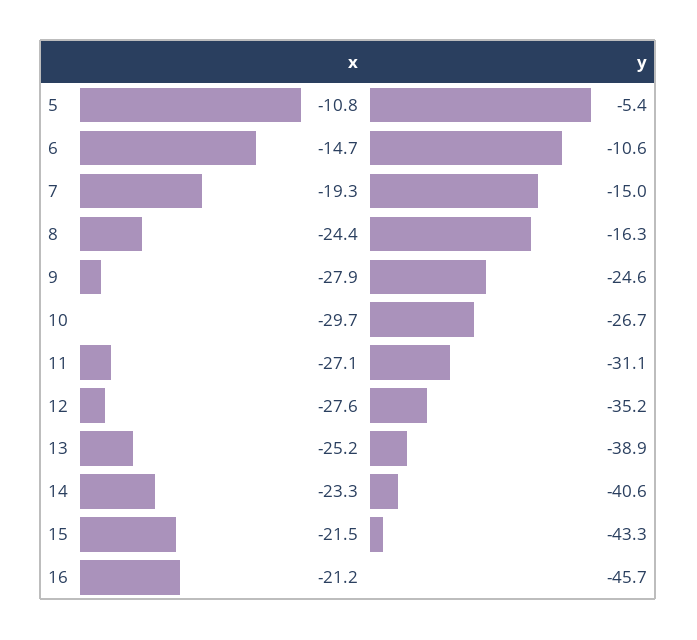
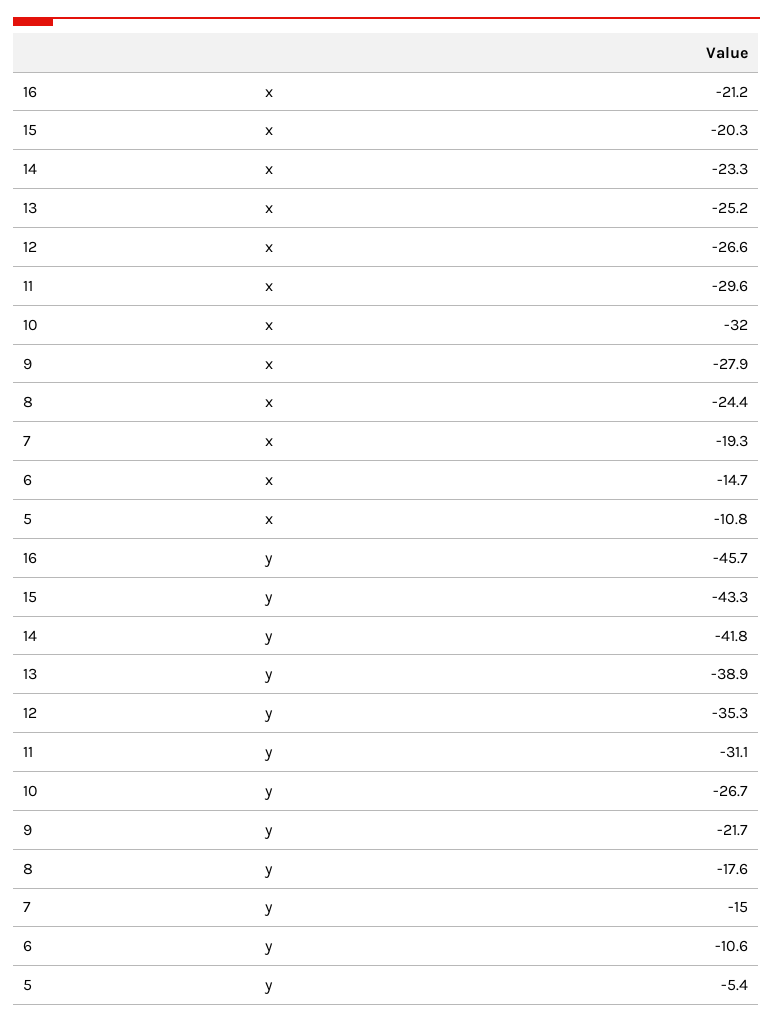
y, 8: -16.3 -> -17.6
y, 9: -24.6 -> -21.7
x, 10: -29.7 -> -32
x, 11: -27.1 -> -29.6
x, 12: -27.6 -> -26.6
y, 12: -35.2 -> -35.3
y, 14: -40.6 -> -41.8
x, 15: -21.5 -> -20.3

